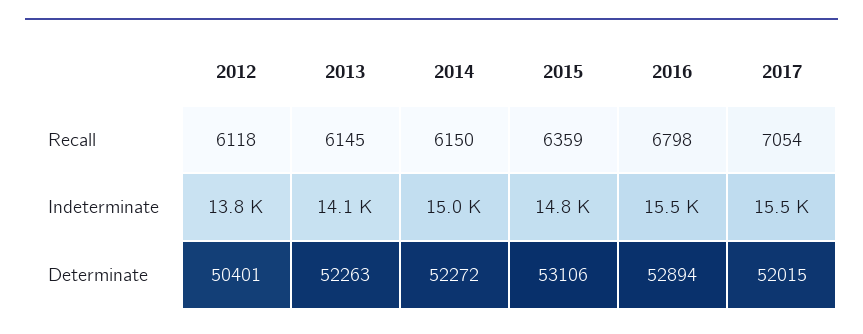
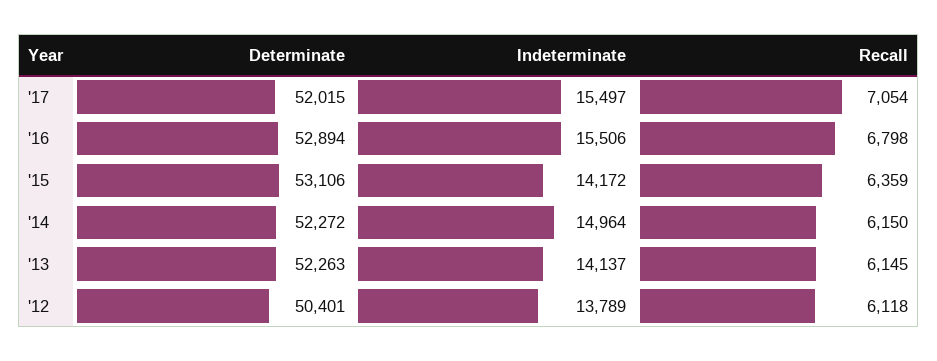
2015, Indeterminate: 14800 -> 14172

